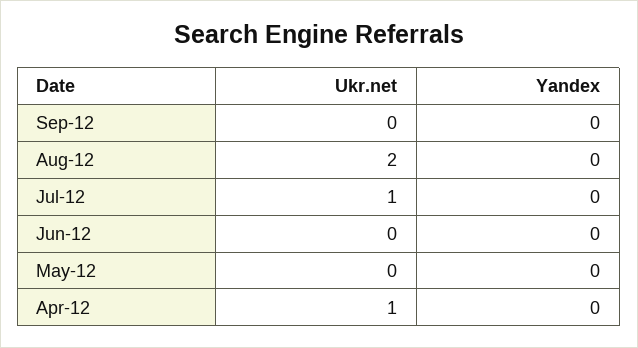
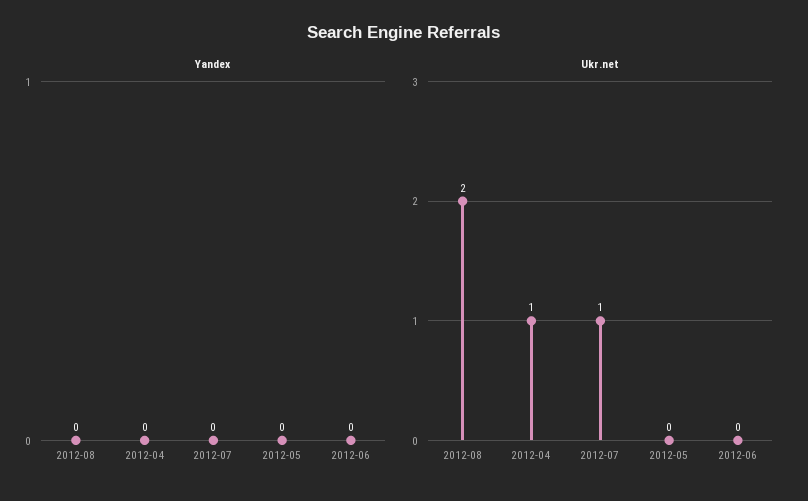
Ukr.net, Sep-12: 0 -> none
Yandex, Sep-12: 0 -> none

